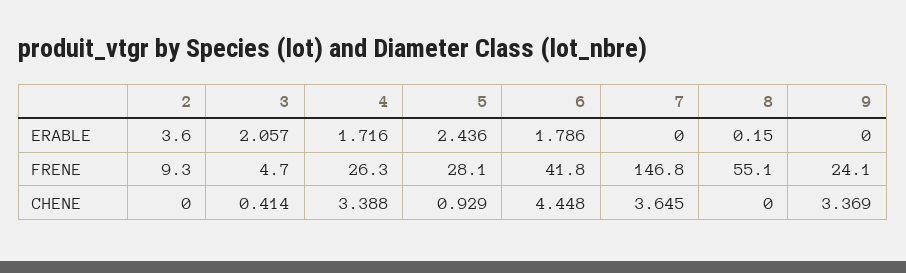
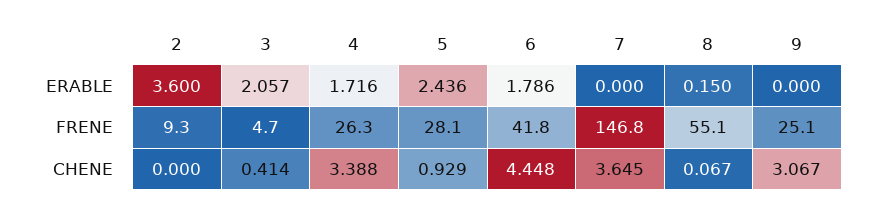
9, FRENE: 24.1 -> 25.1
8, CHENE: 0 -> 0.067
9, CHENE: 3.369 -> 3.067

